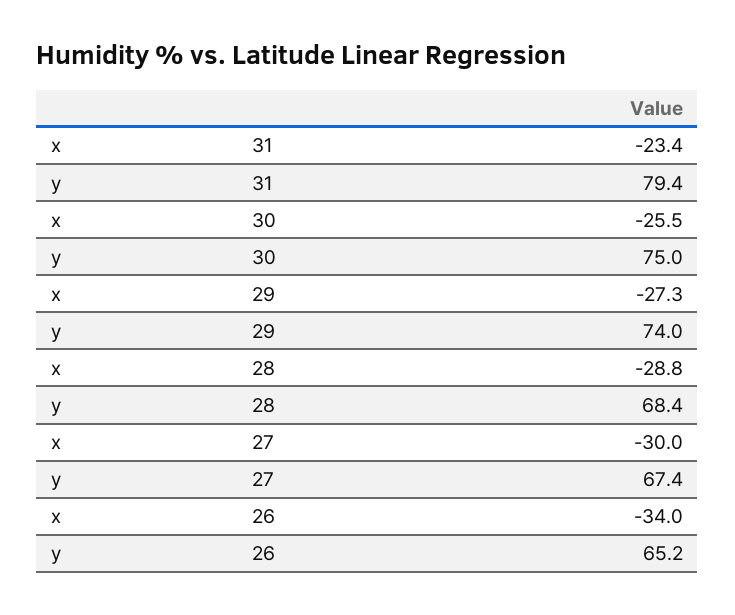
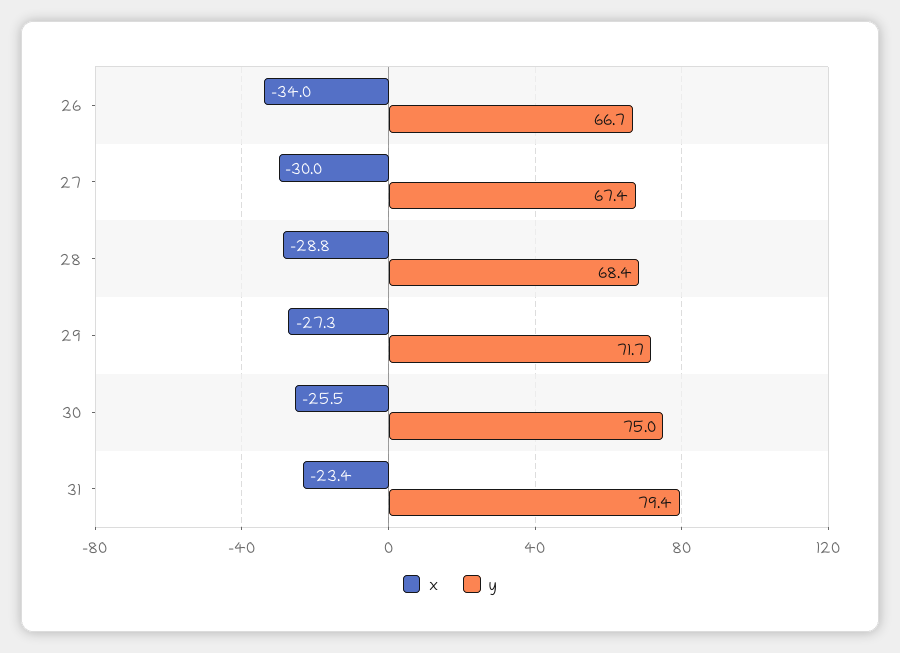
y, 29: 74 -> 71.7
y, 26: 65.2 -> 66.7

